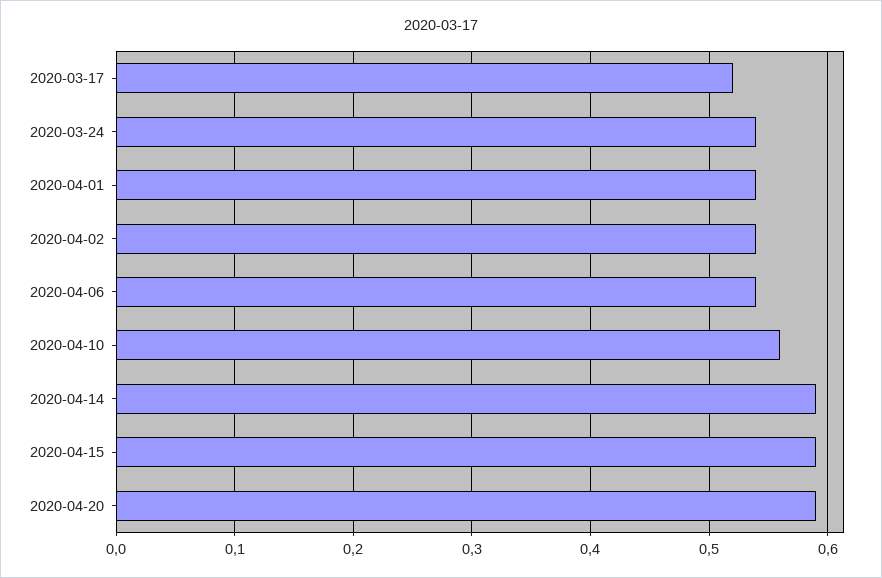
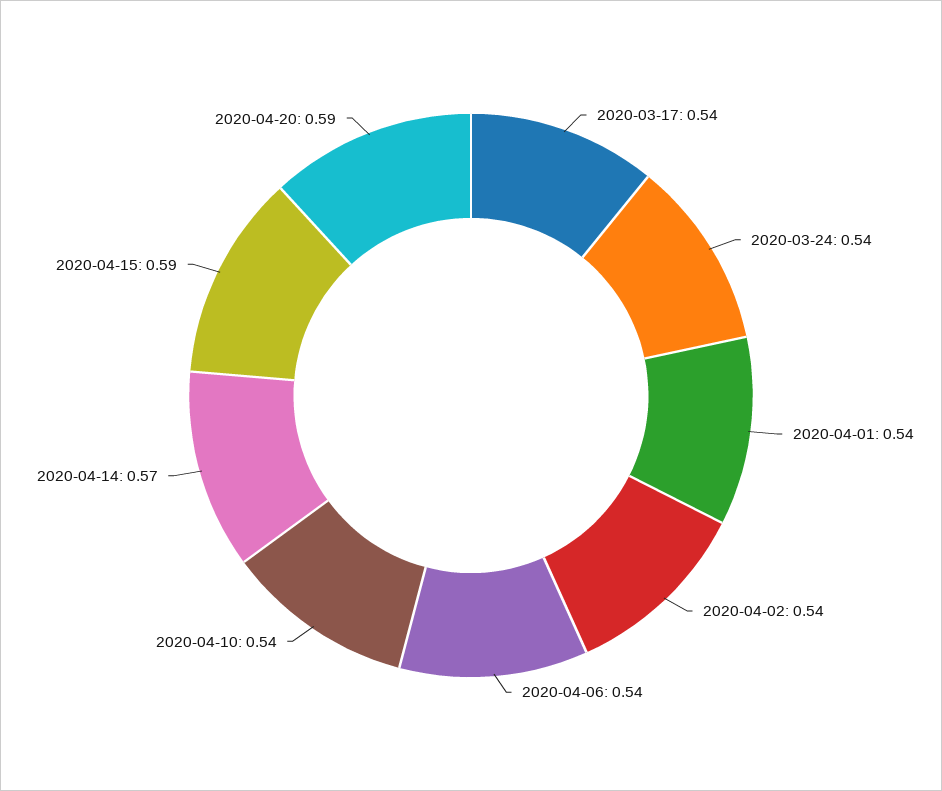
2020-03-17: 0.52 -> 0.54
2020-04-10: 0.56 -> 0.54
2020-04-14: 0.59 -> 0.57

